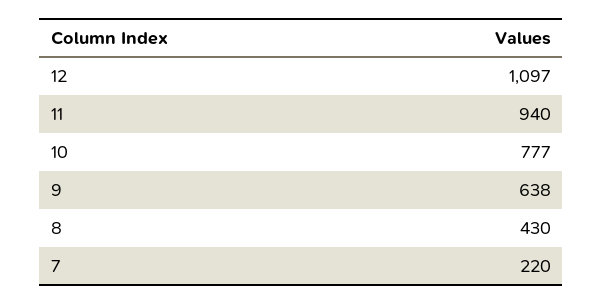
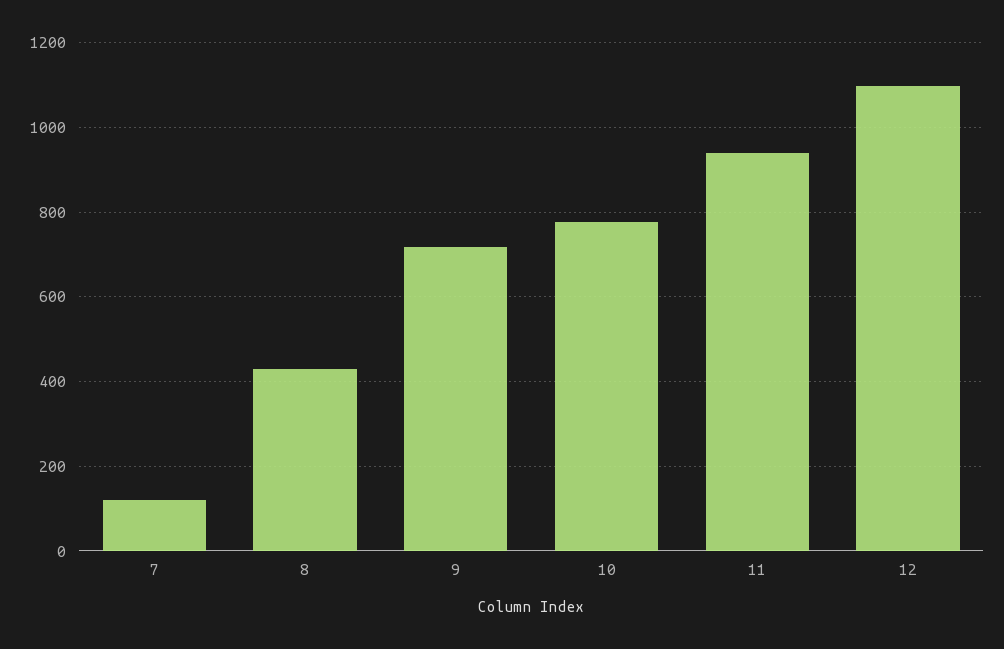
9: 638 -> 720
7: 220 -> 120

